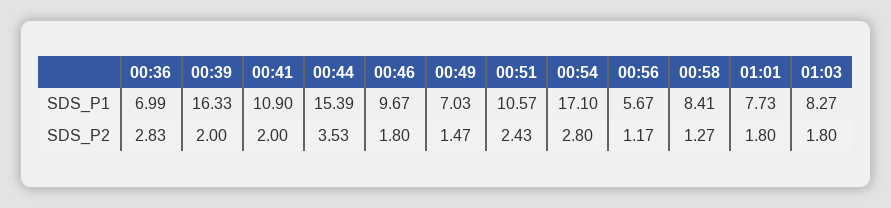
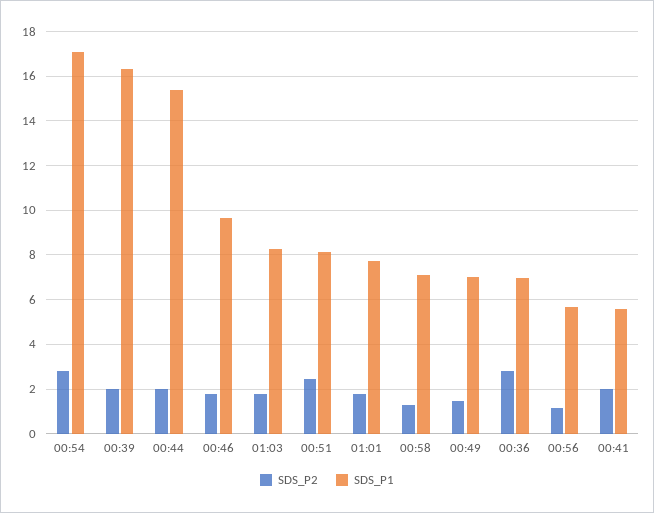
SDS_P1, 00:41: 10.9 -> 5.5
SDS_P1, 00:51: 10.57 -> 8
SDS_P1, 00:58: 8.41 -> 7
SDS_P2, 00:44: 3.53 -> 2

